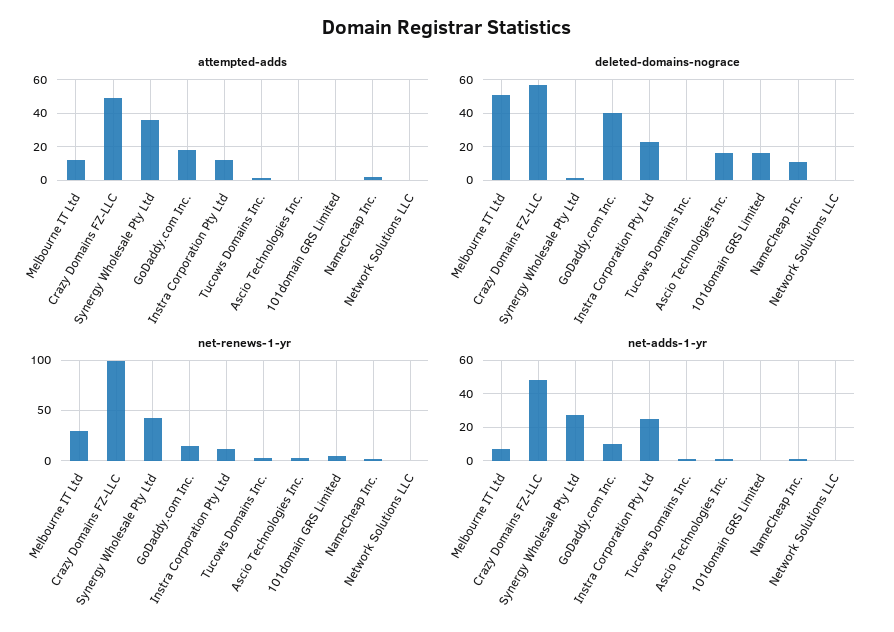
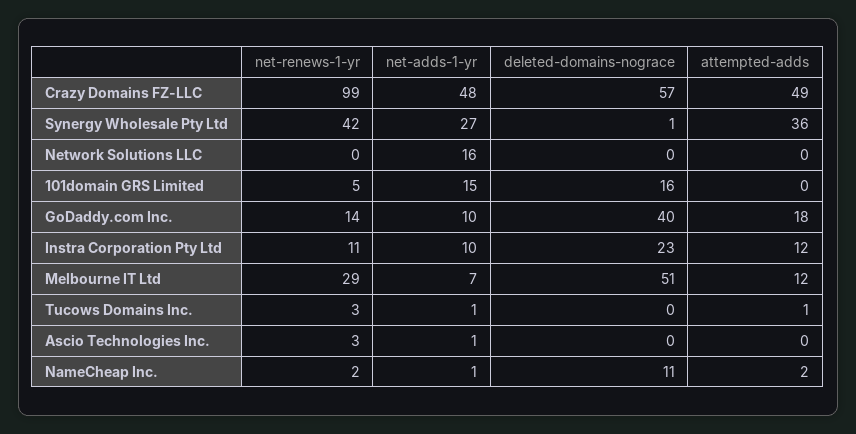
deleted-domains-nograce, Ascio Technologies Inc.: 15 -> 0
net-adds-1-yr, Instra Corporation Pty Ltd: 25 -> 10
net-adds-1-yr, 101domain GRS Limited: 0 -> 15
net-adds-1-yr, Network Solutions LLC: 0 -> 16

